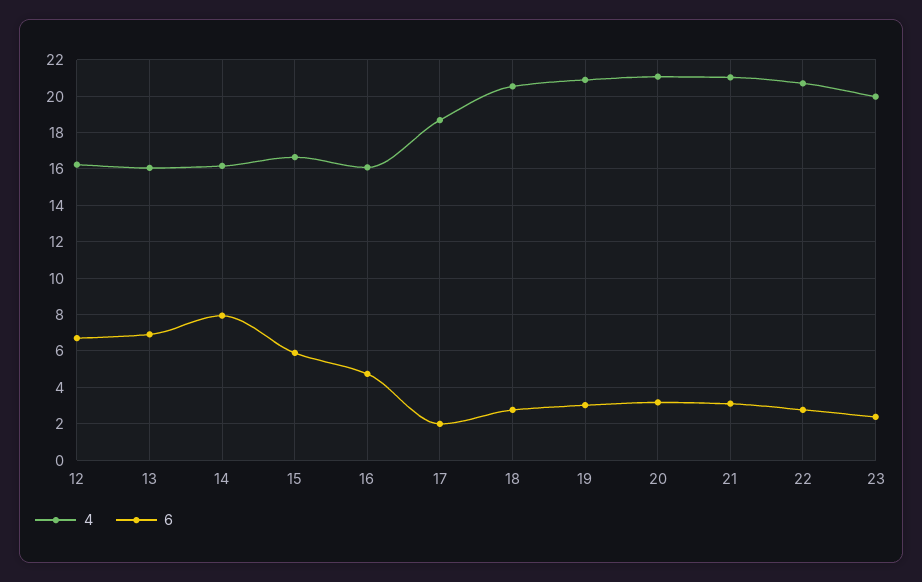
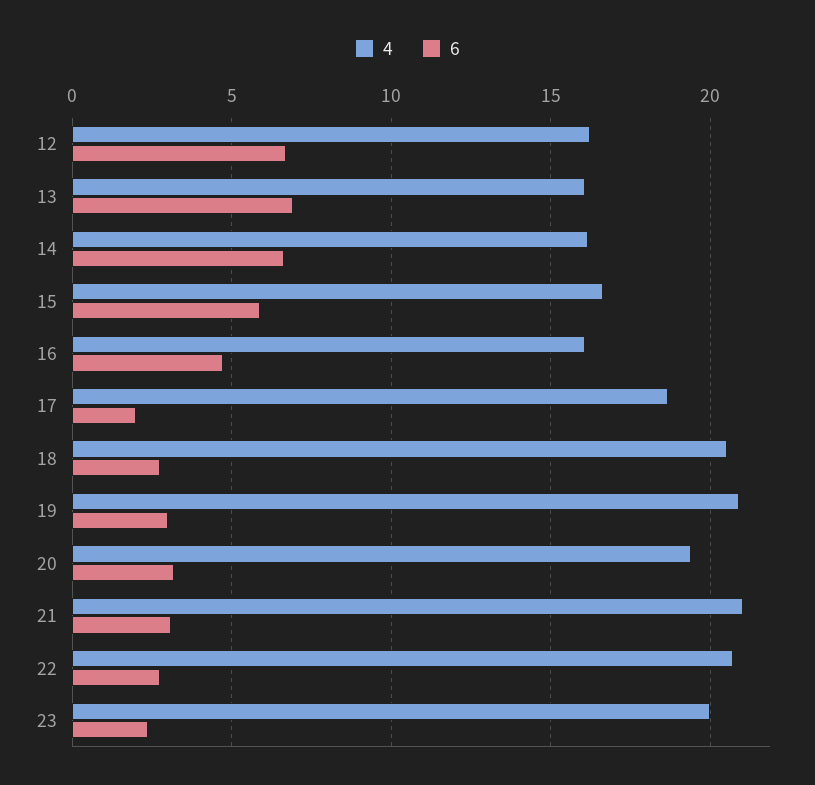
6, 14: 8 -> 6.5
4, 20: 21 -> 19.5

